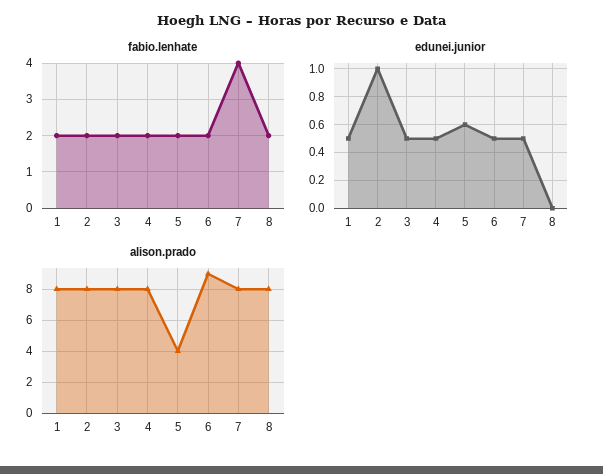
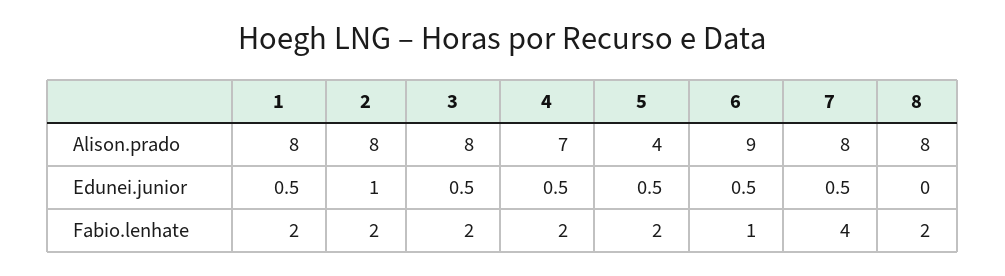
fabio.lenhate, 6: 2 -> 1
edunei.junior, 5: 0.6 -> 0.5
alison.prado, 4: 8 -> 7

